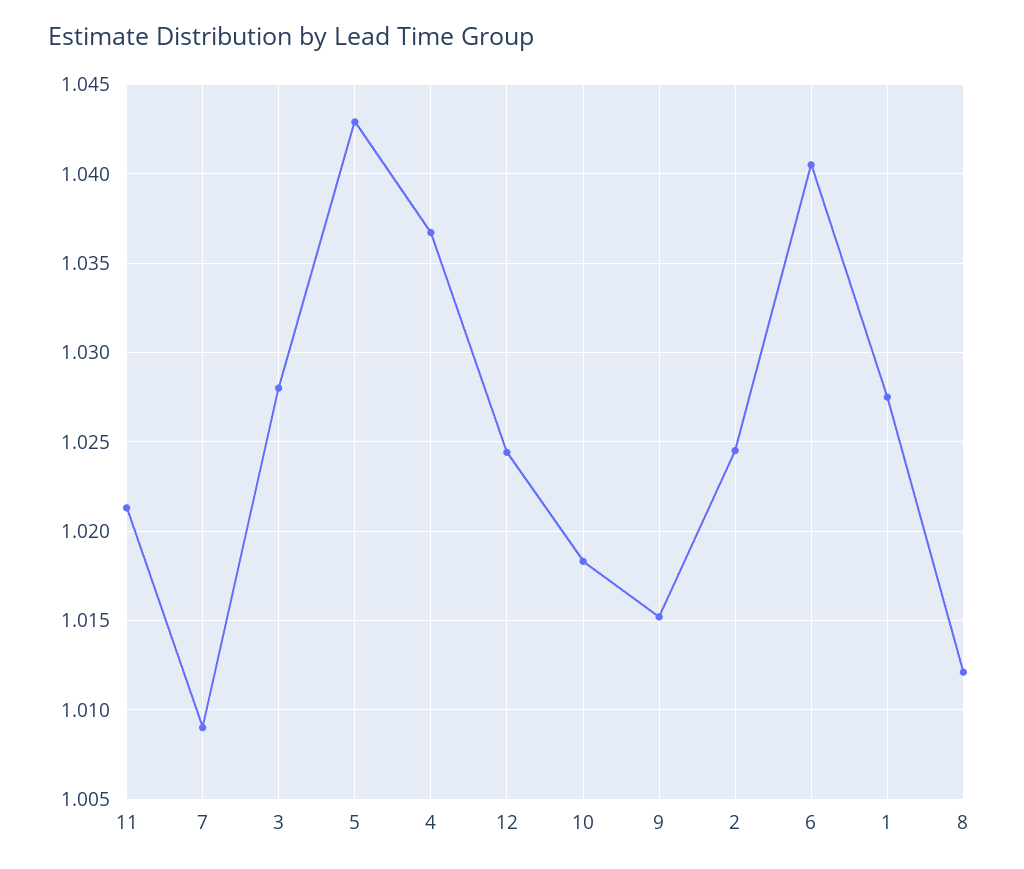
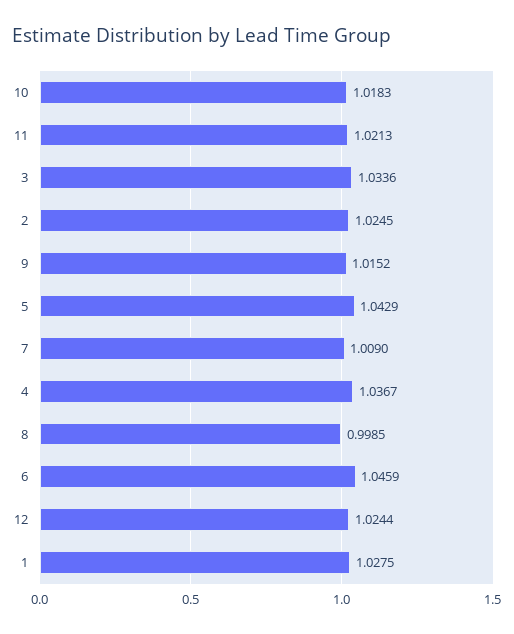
3: 1.028 -> 1.0336
6: 1.0405 -> 1.0459
8: 1.012 -> 0.9985

